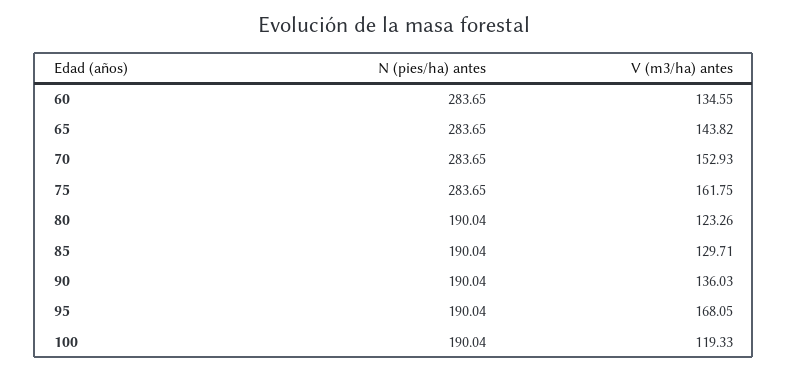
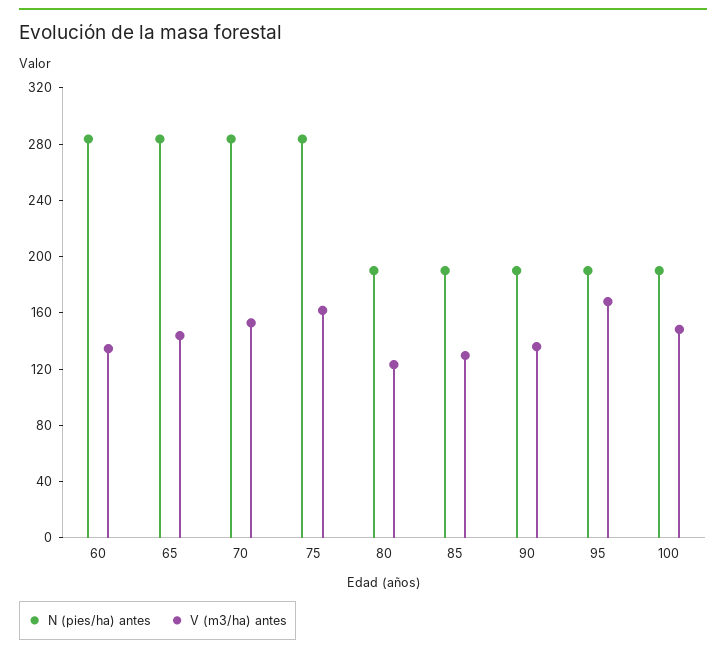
V (m3/ha) antes, 100: 119.33 -> 150

